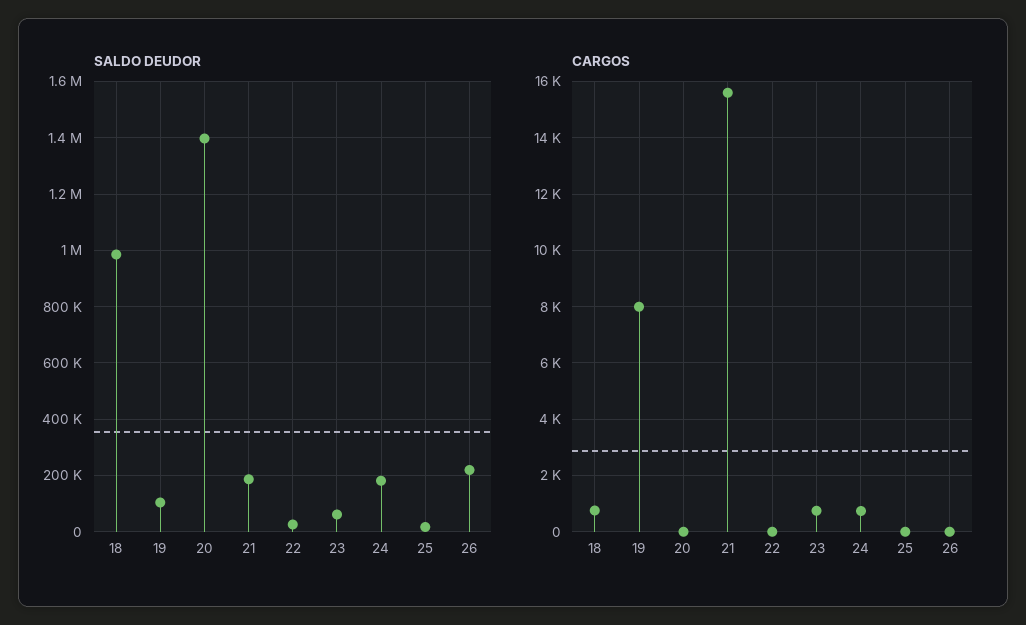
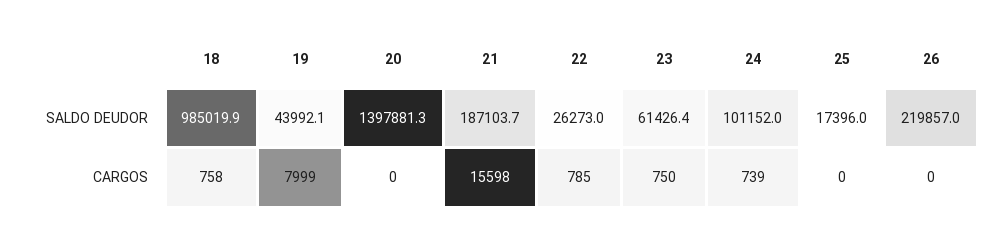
SALDO DEUDOR, 19: 100000 -> 43992.1
SALDO DEUDOR, 24: 175000 -> 101152
CARGOS, 22: 0 -> 785

